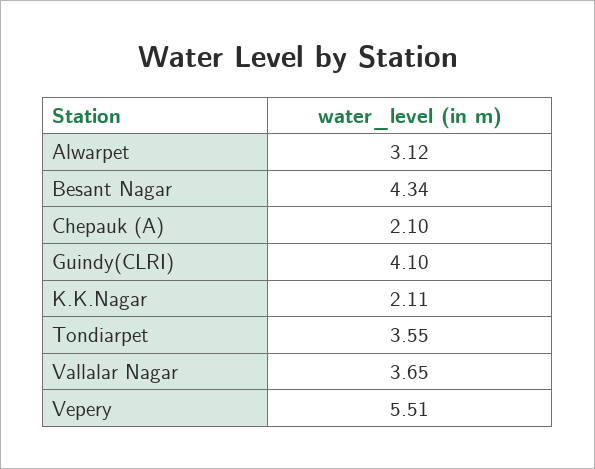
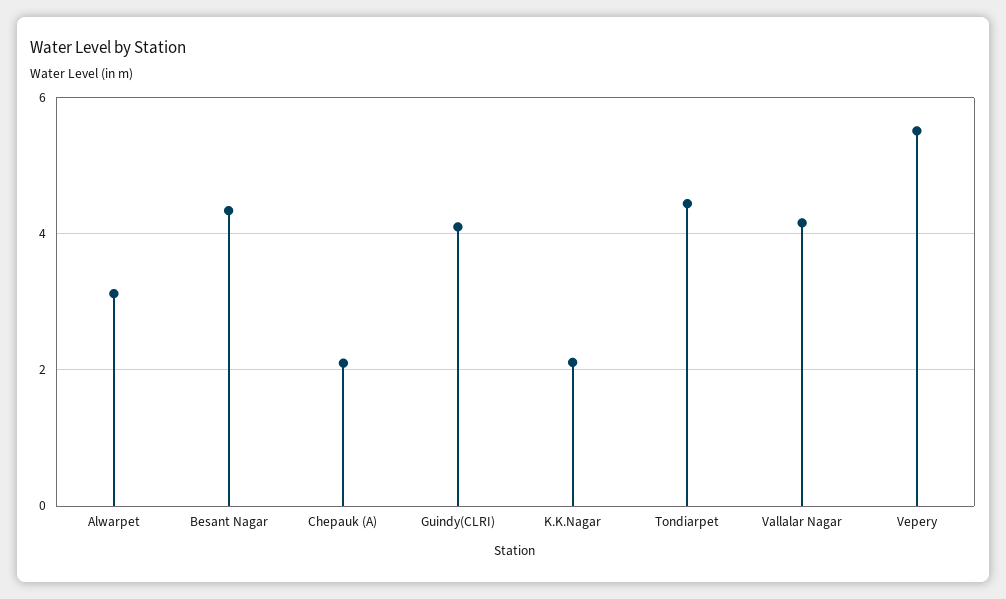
Tondiarpet: 3.55 -> 4.4
Vallalar Nagar: 3.65 -> 4.2

